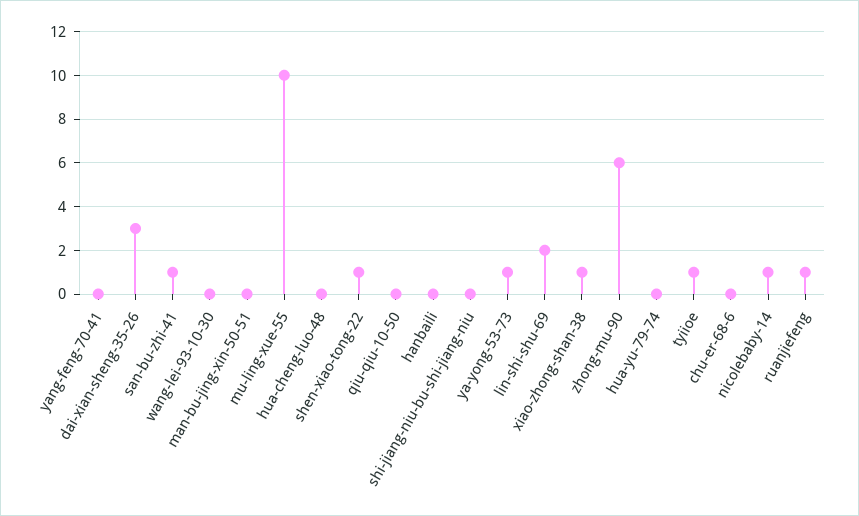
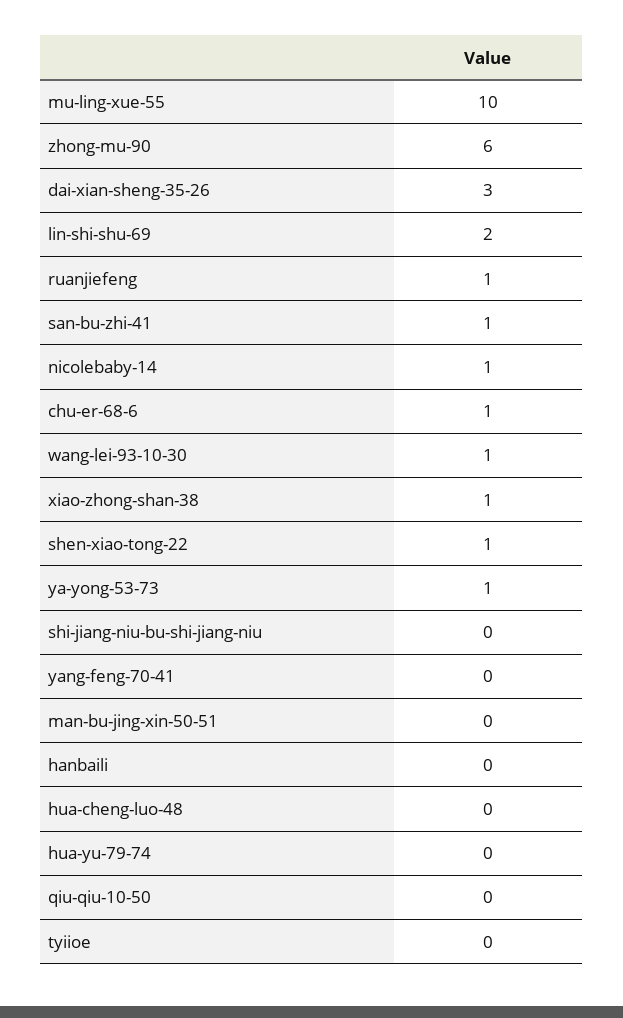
wang-lei-93-10-30: 0 -> 1
tyiioe: 1 -> 0
chu-er-68-6: 0 -> 1

